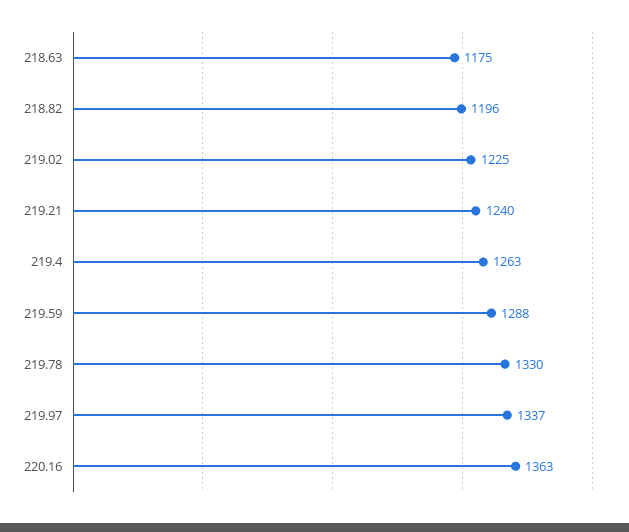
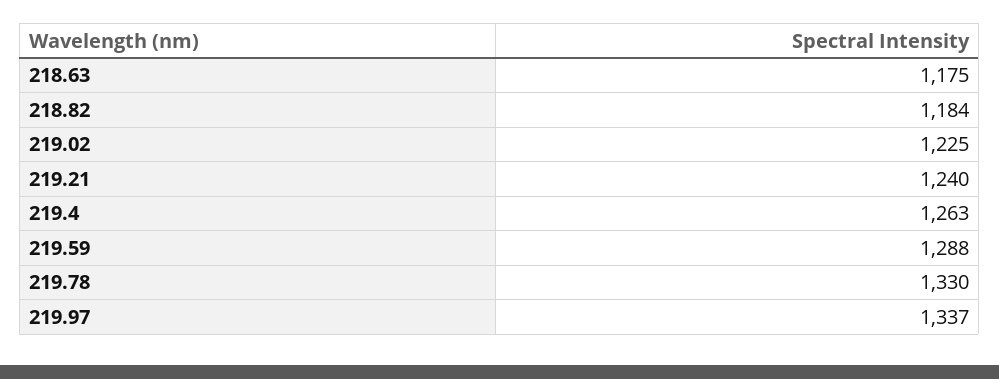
218.82: 1196 -> 1184
220.16: 1363 -> none

